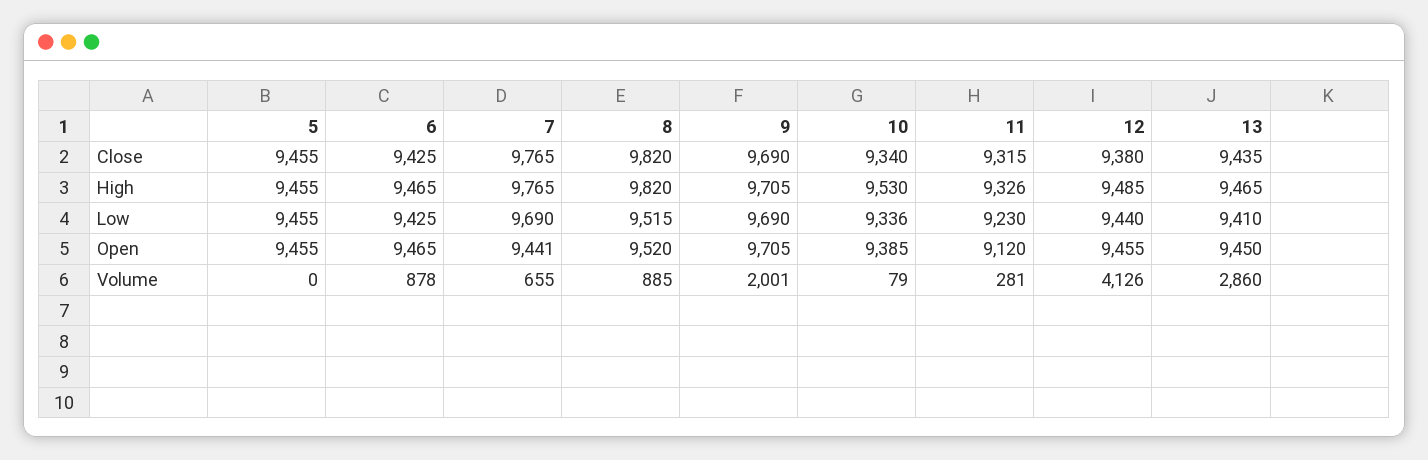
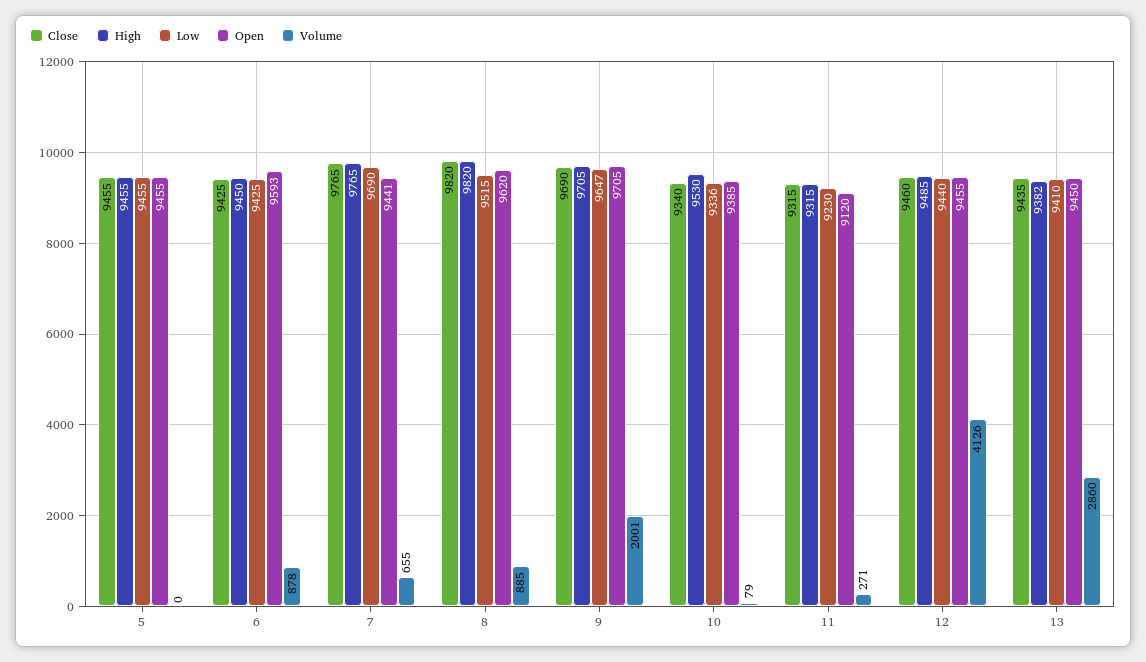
Close, 12: 9380 -> 9460
High, 6: 9465 -> 9450
High, 11: 9326 -> 9315
High, 13: 9465 -> 9382
Low, 9: 9690 -> 9647
Open, 6: 9465 -> 9593
Open, 8: 9520 -> 9620
Volume, 11: 281 -> 271

